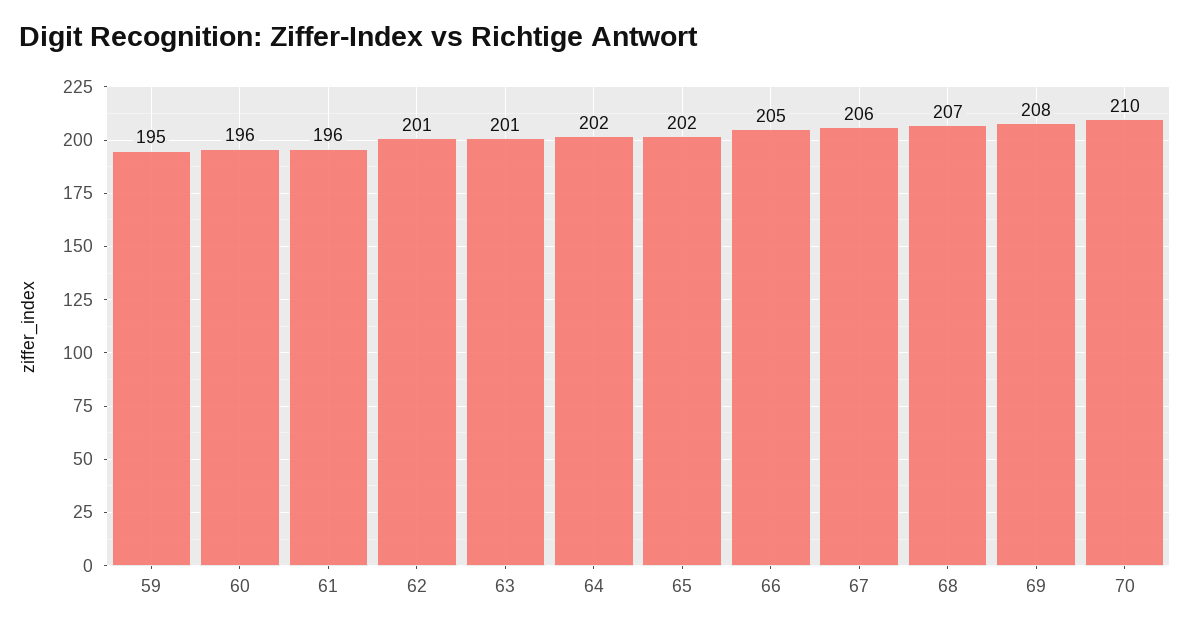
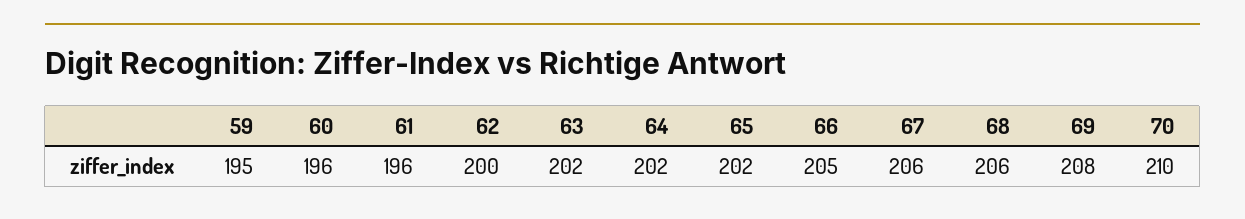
62: 201 -> 200
63: 201 -> 202
68: 207 -> 206

